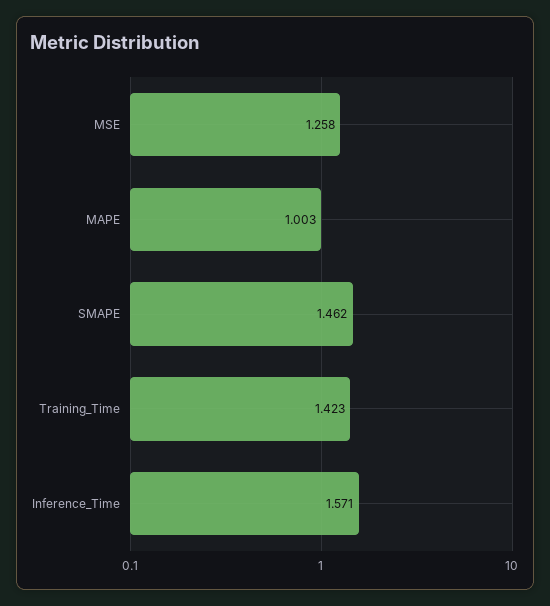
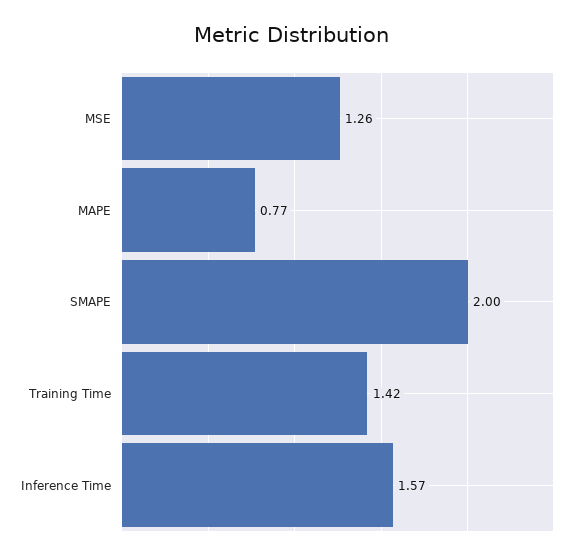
MAPE: 1.003 -> 0.77
SMAPE: 1.462 -> 2

